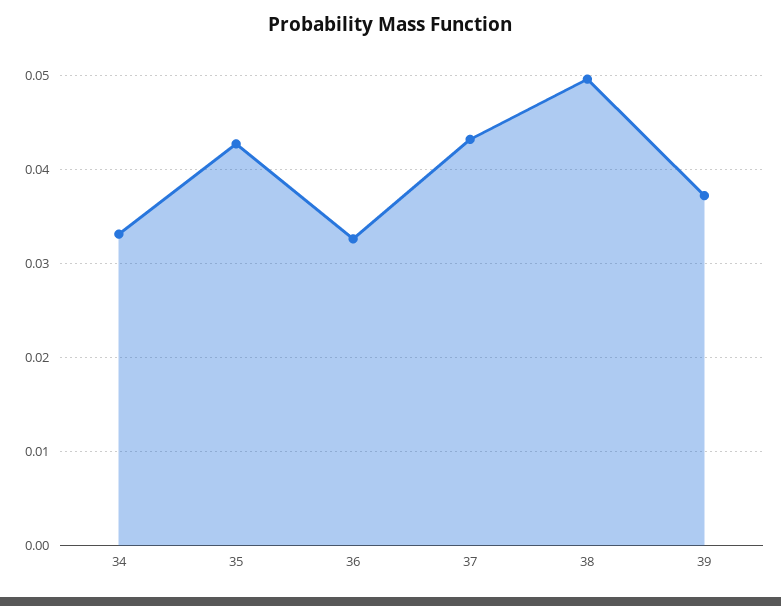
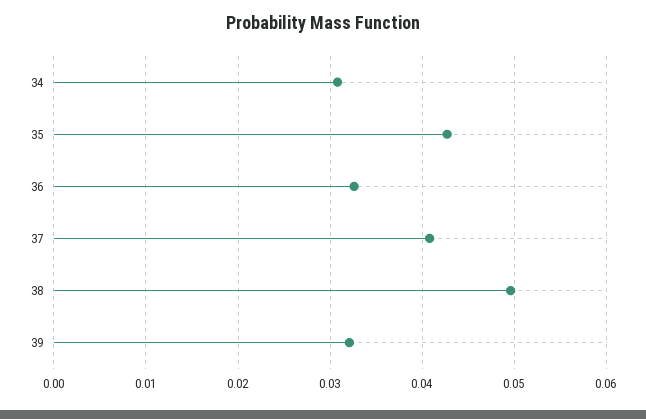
34: 0.033 -> 0.031
37: 0.043 -> 0.041
39: 0.037 -> 0.032

